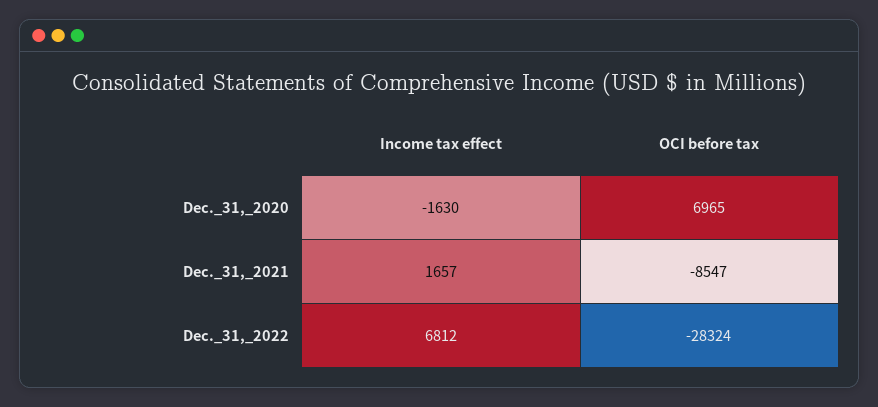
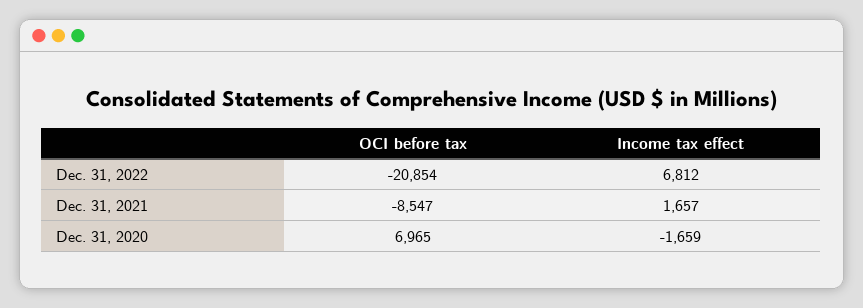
Income tax effect, Dec._31,_2020: -1630 -> -1659
OCI before tax, Dec._31,_2022: -28324 -> -20854

